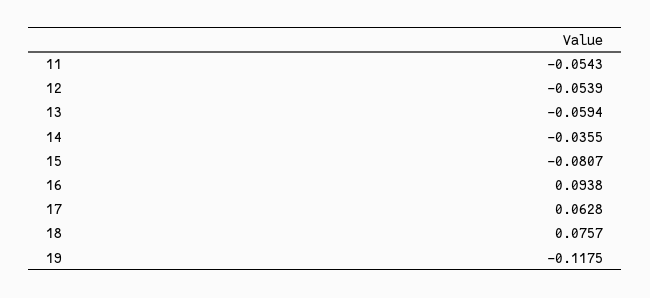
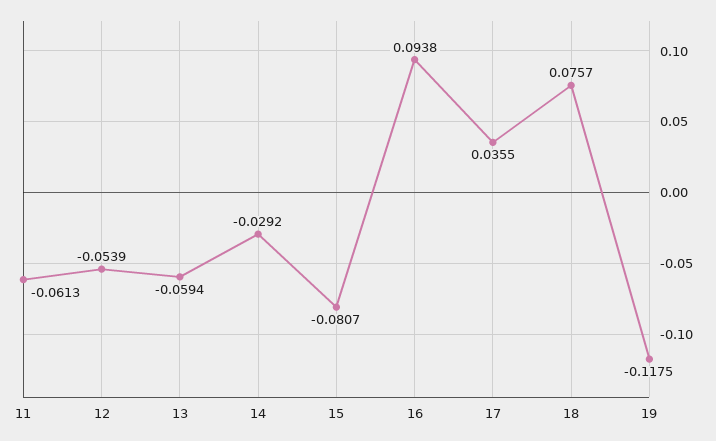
11: -0.0543 -> -0.0613
14: -0.0355 -> -0.0292
17: 0.0628 -> 0.0355

